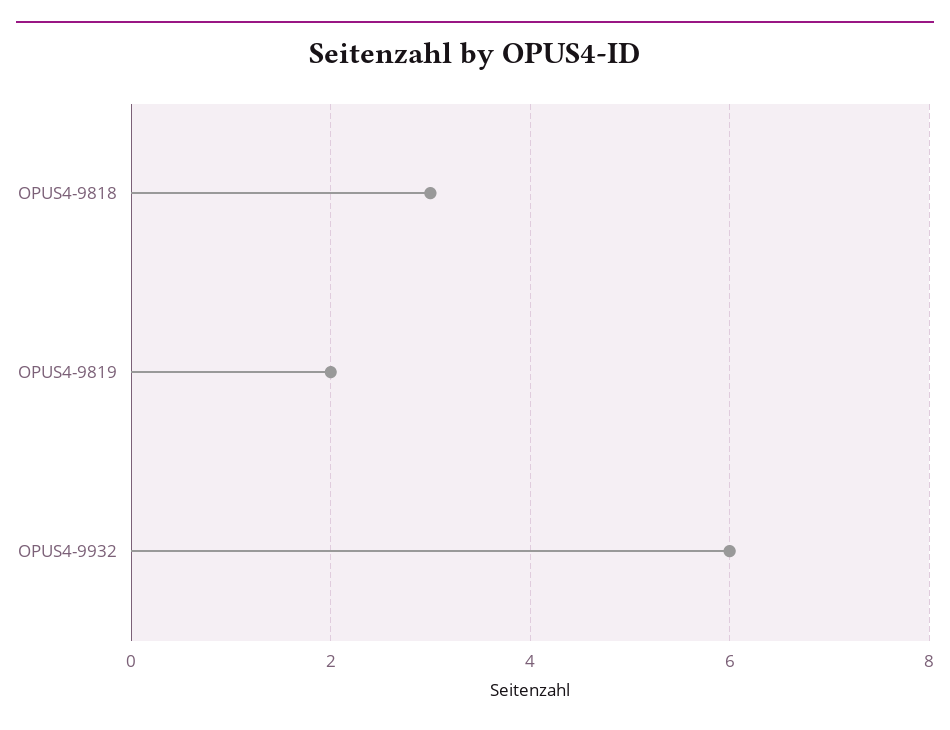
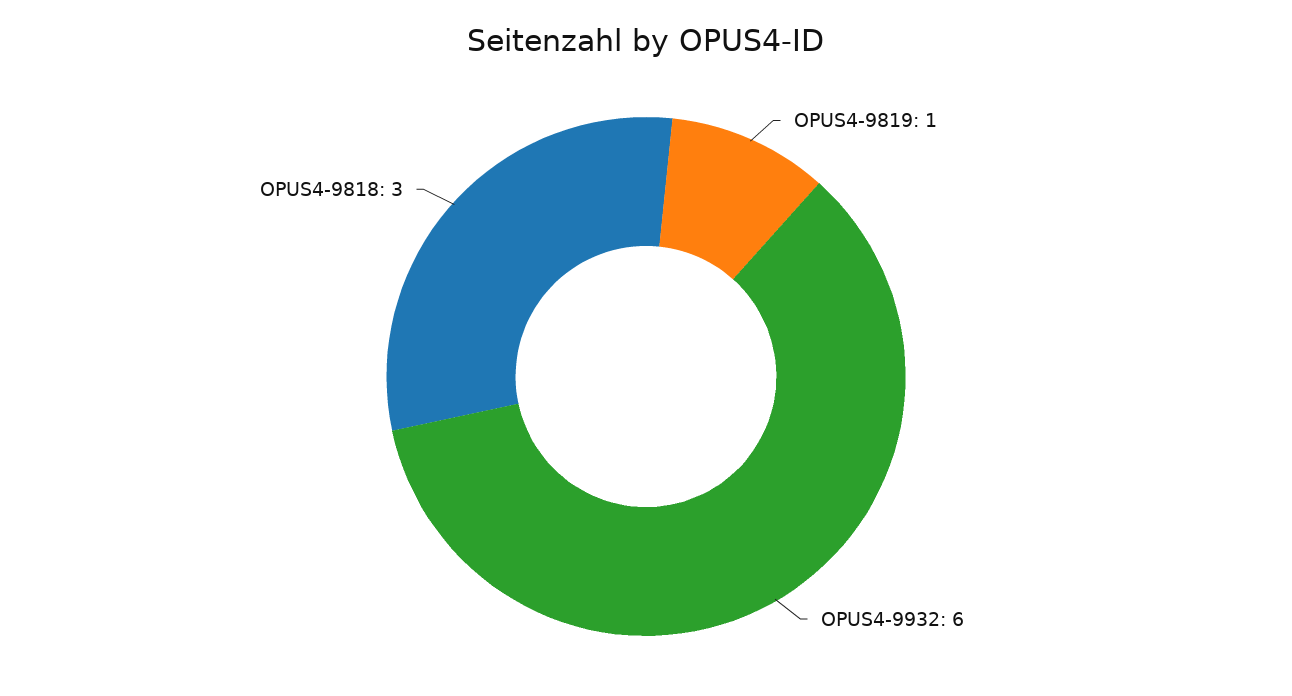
OPUS4-9819: 2 -> 1

